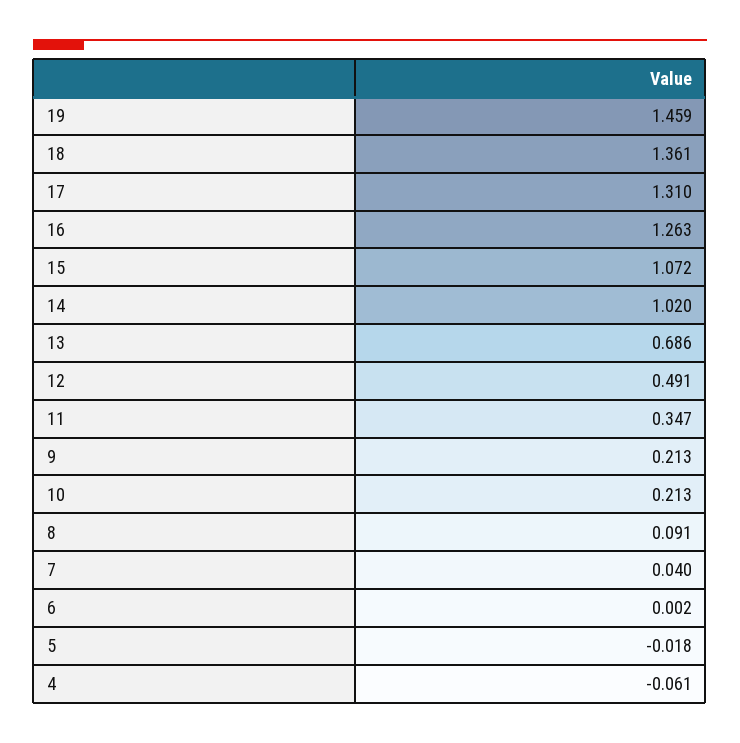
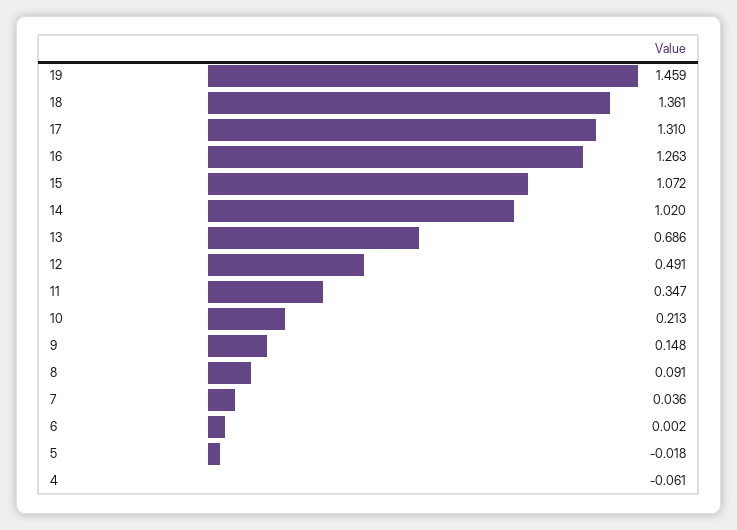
9: 0.213 -> 0.148
7: 0.04 -> 0.036

